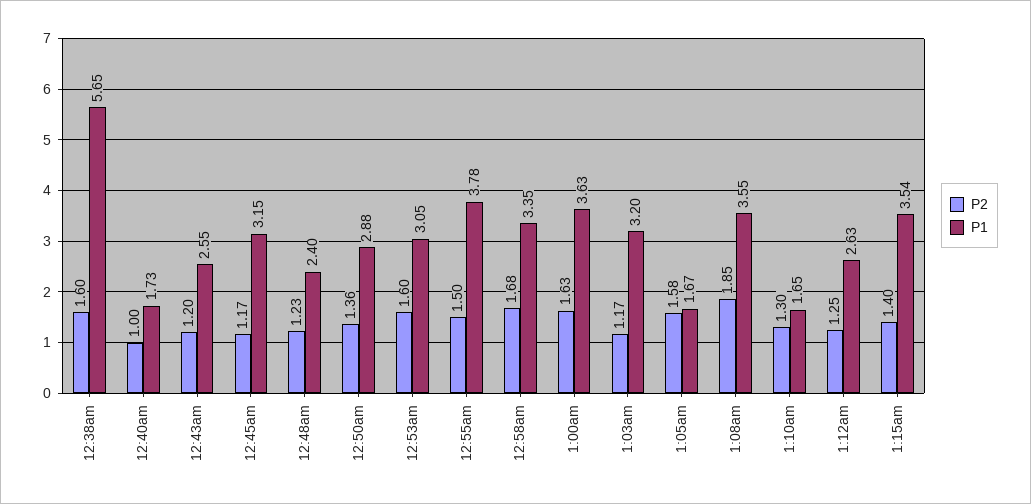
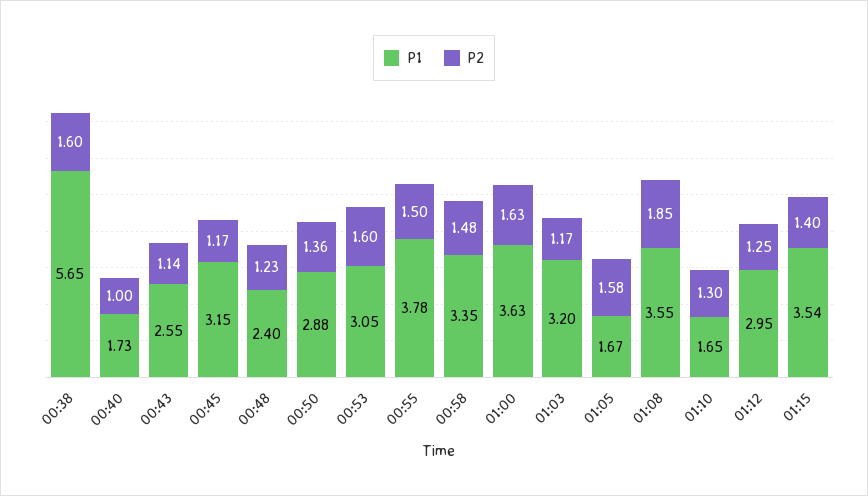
P2, 12:43am: 1.2 -> 1.14
P2, 12:58am: 1.68 -> 1.48
P1, 1:12am: 2.63 -> 2.95

